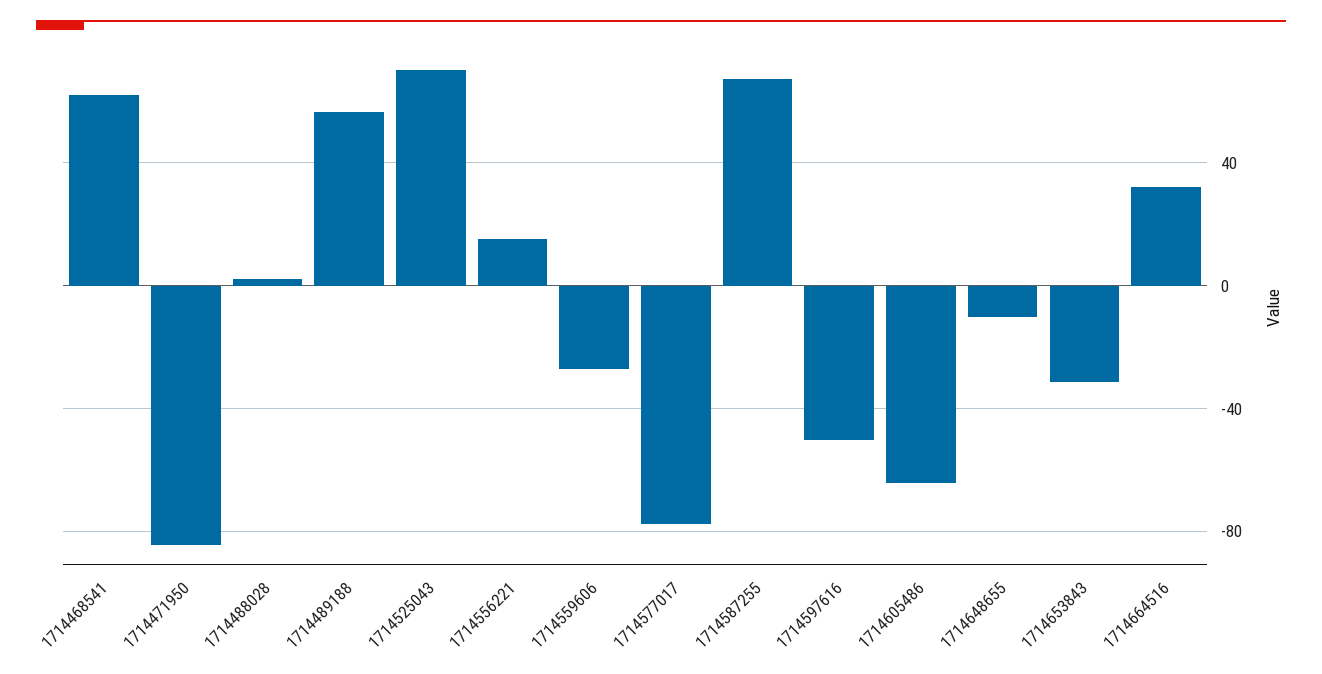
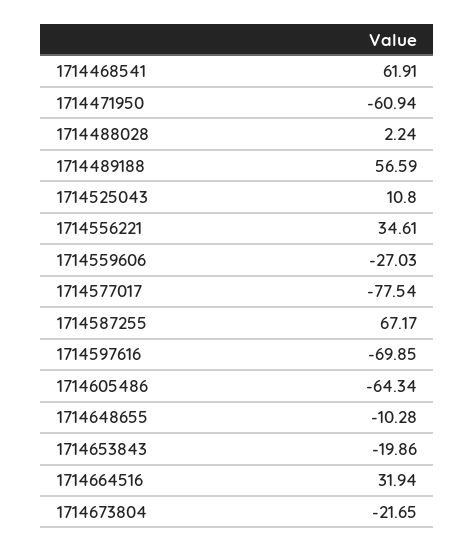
1714471950: -85 -> -60.94
1714525043: 70 -> 10.8
1714556221: 15 -> 34.61
1714597616: -50 -> -69.85
1714653843: -30 -> -19.86
1714673804: none -> -21.65

